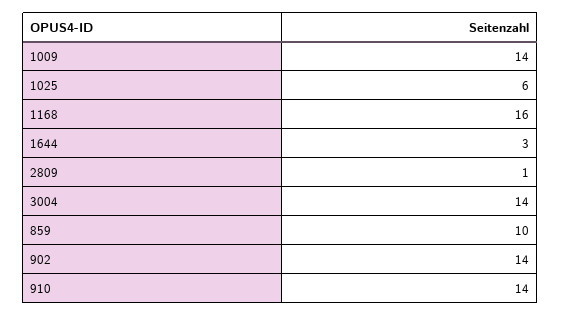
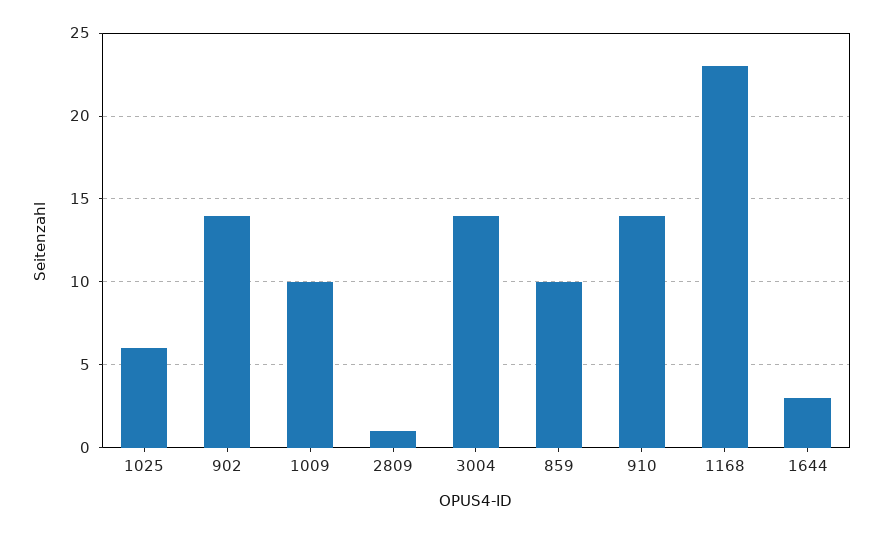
1009: 14 -> 10
1168: 16 -> 23

